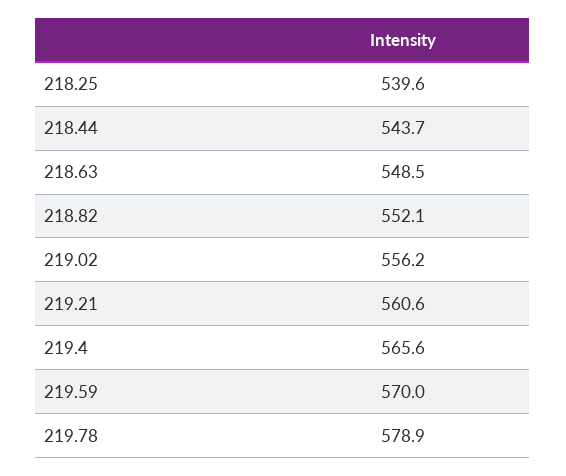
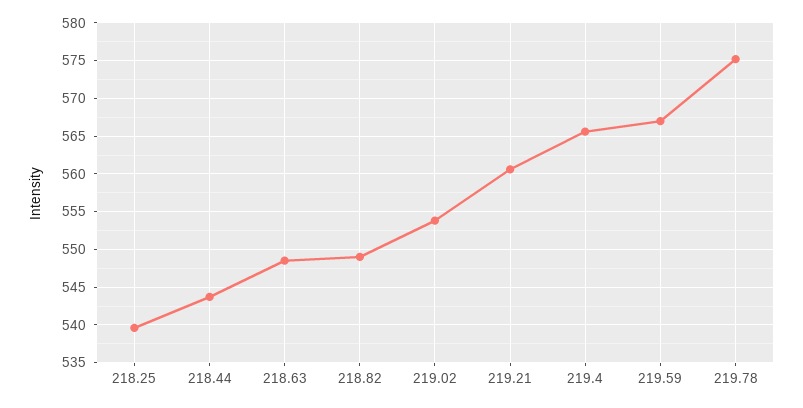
218.82: 552.1 -> 549
219.02: 556.2 -> 554
219.59: 570 -> 567
219.78: 578.9 -> 575

